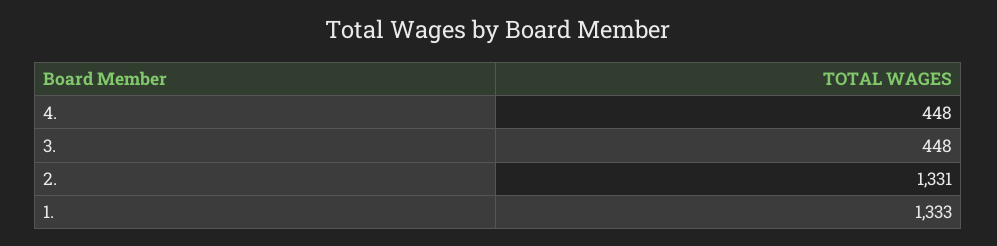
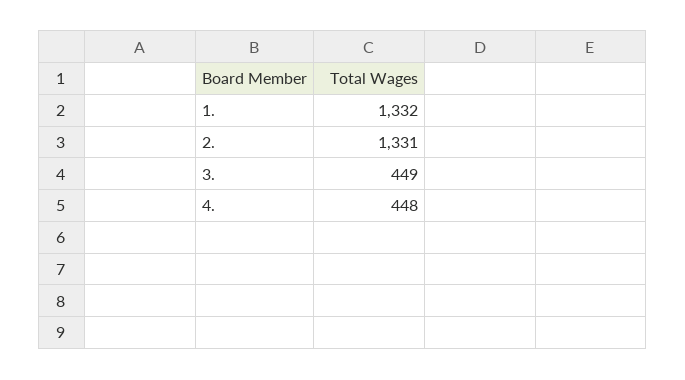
3.: 448 -> 449
1.: 1333 -> 1332

